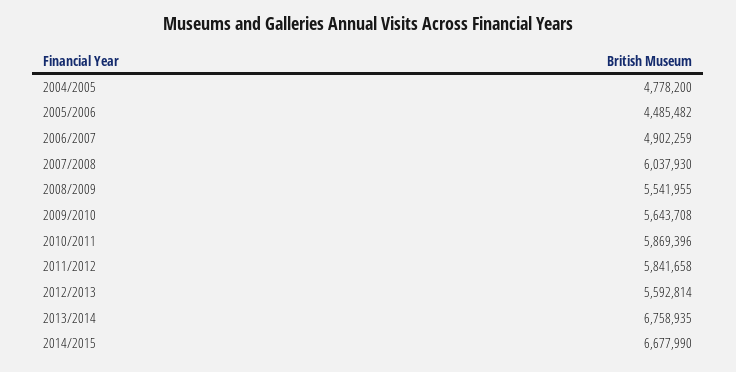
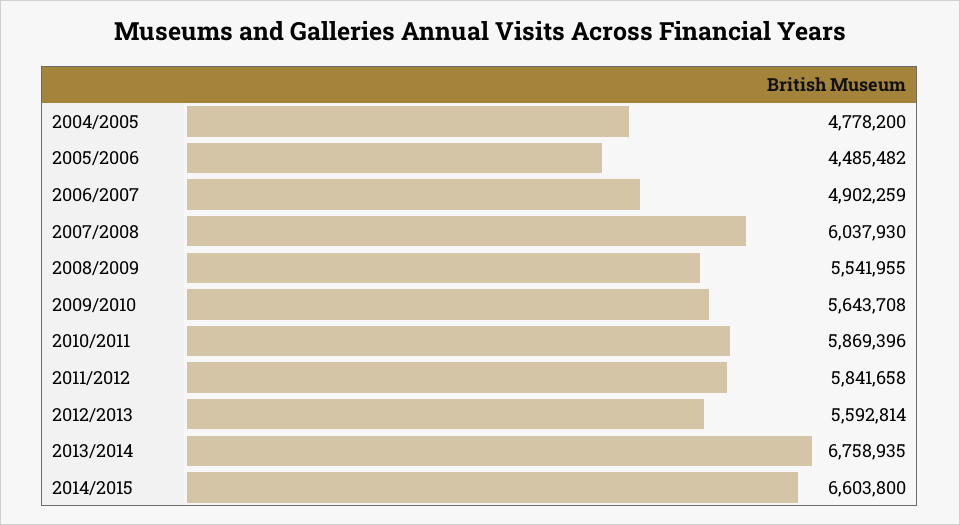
2014/2015: 6677990 -> 6603800

